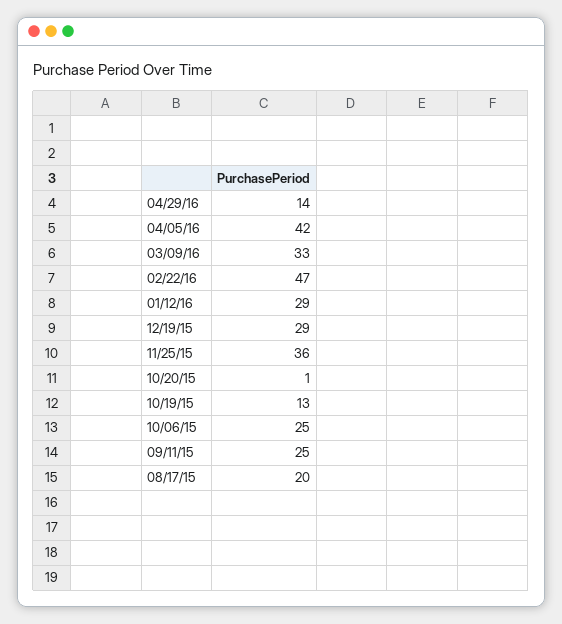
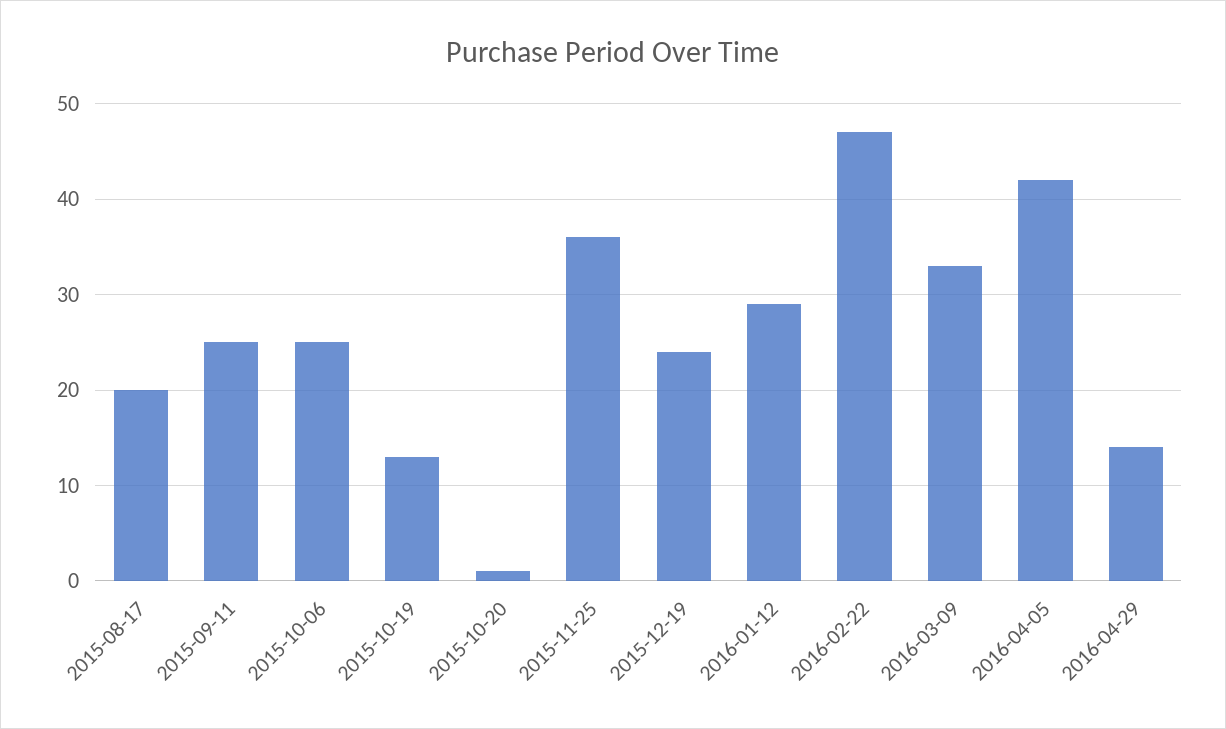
12/19/15: 29 -> 24

